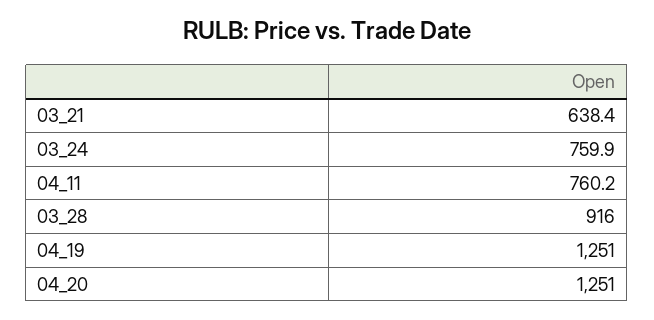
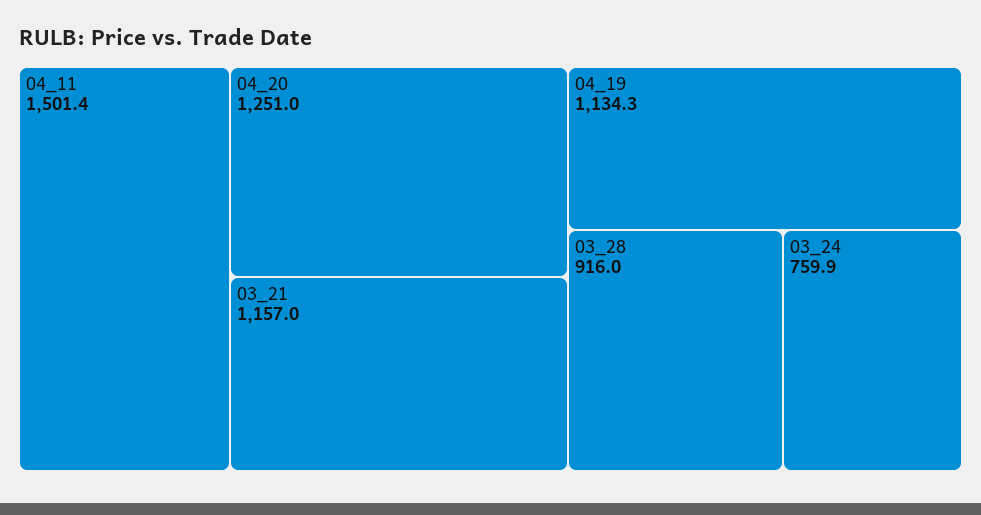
03_21: 638.4 -> 1157
04_11: 760.2 -> 1501.4
04_19: 1251 -> 1134.3

